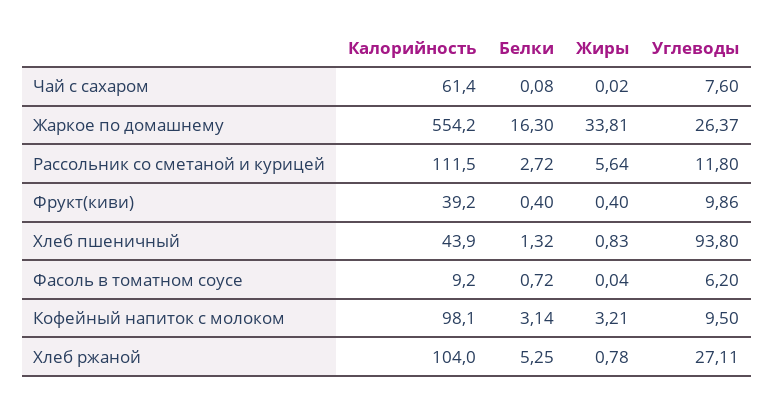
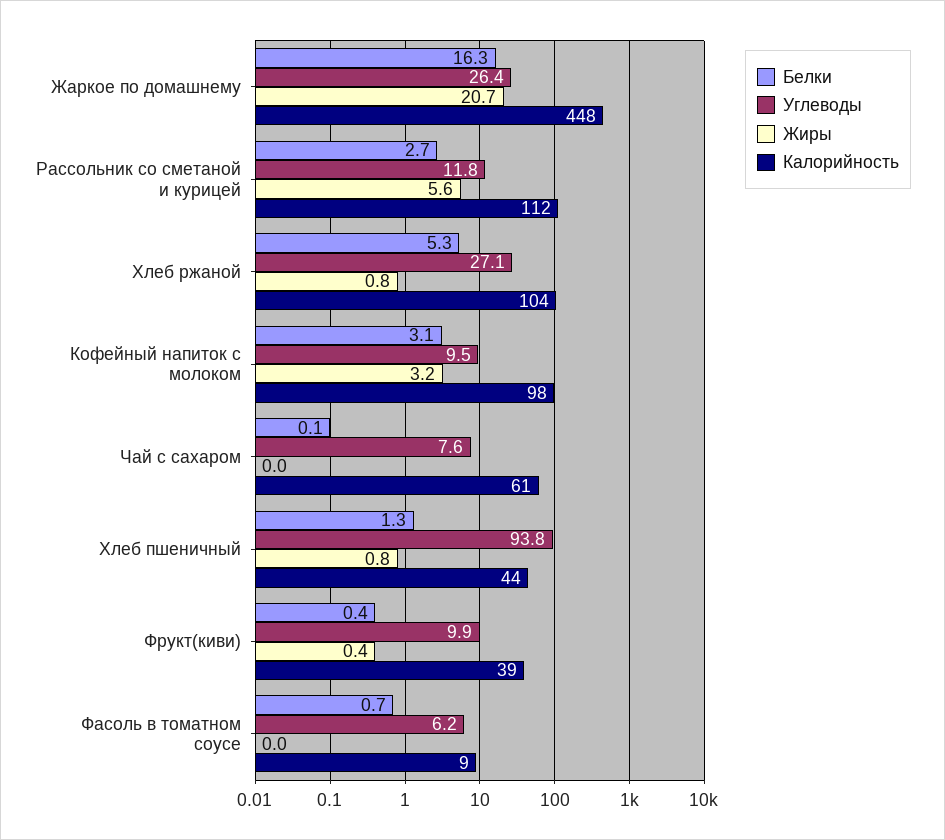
Калорийность, Жаркое по домашнему: 554.2 -> 448
Жиры, Жаркое по домашнему: 33.81 -> 20.7

